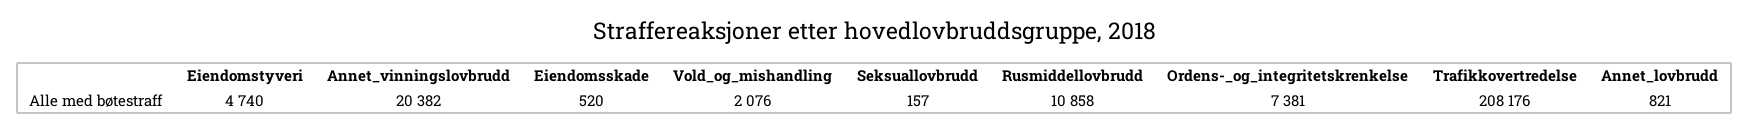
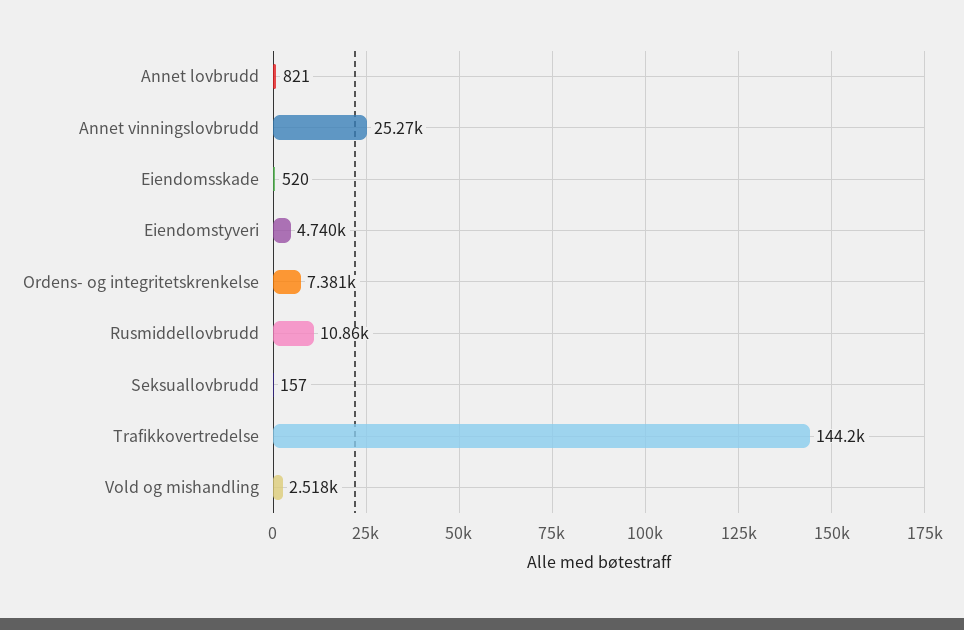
Annet_vinningslovbrudd: 20382 -> 25270
Vold_og_mishandling: 2076 -> 2518
Trafikkovertredelse: 208176 -> 144200

